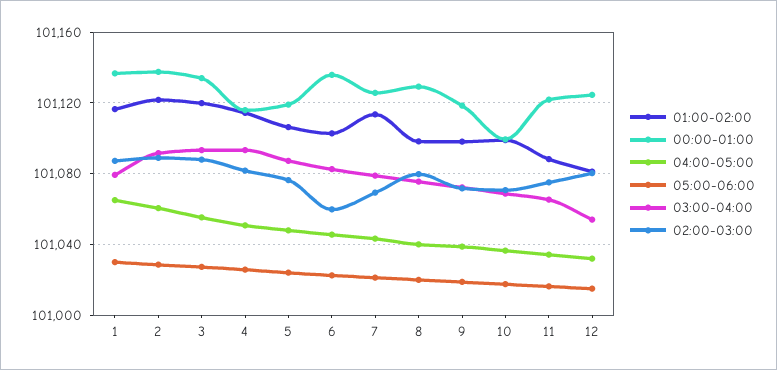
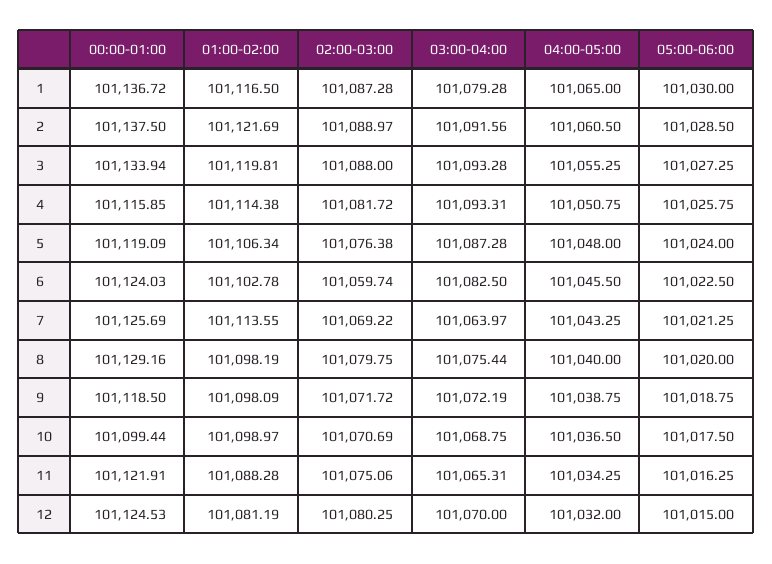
00:00-01:00, 6: 101135 -> 101124.03
03:00-04:00, 7: 101080 -> 101063.97
03:00-04:00, 12: 101055 -> 101070

